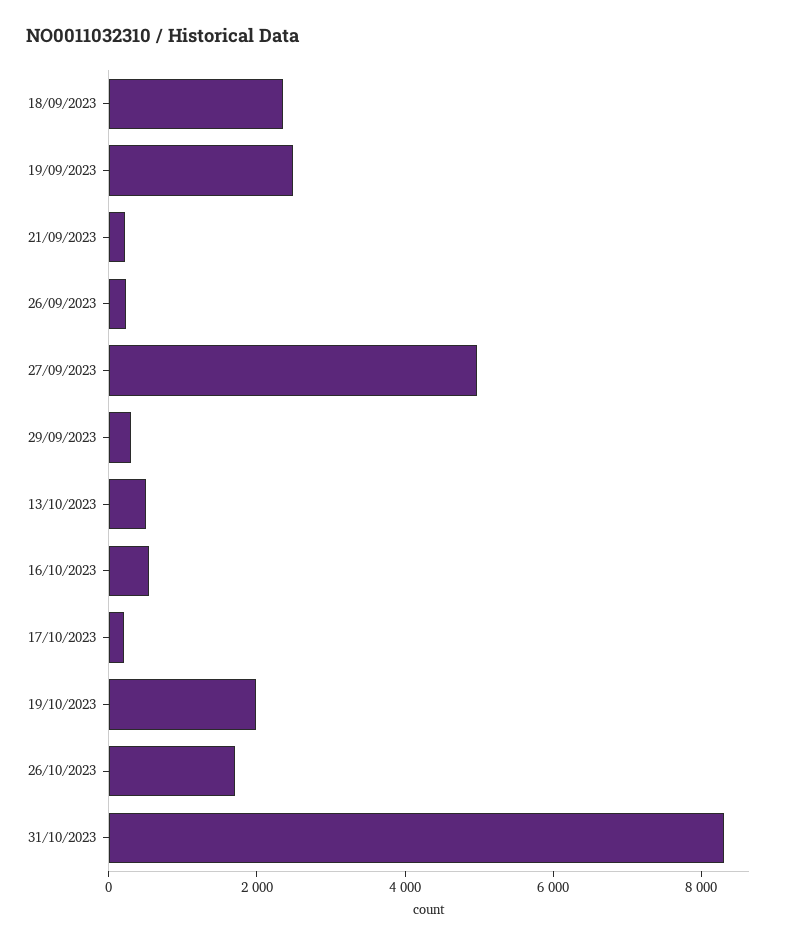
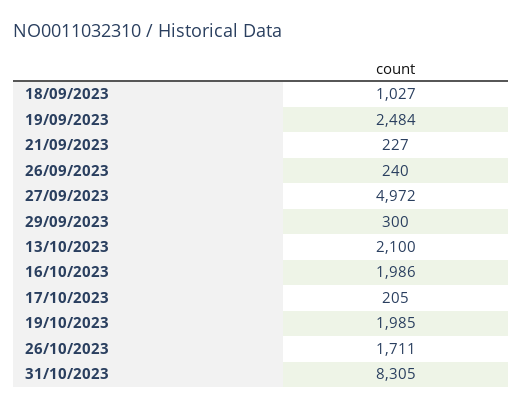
18/09/2023: 2500 -> 1027
13/10/2023: 500 -> 2100
16/10/2023: 500 -> 1986

